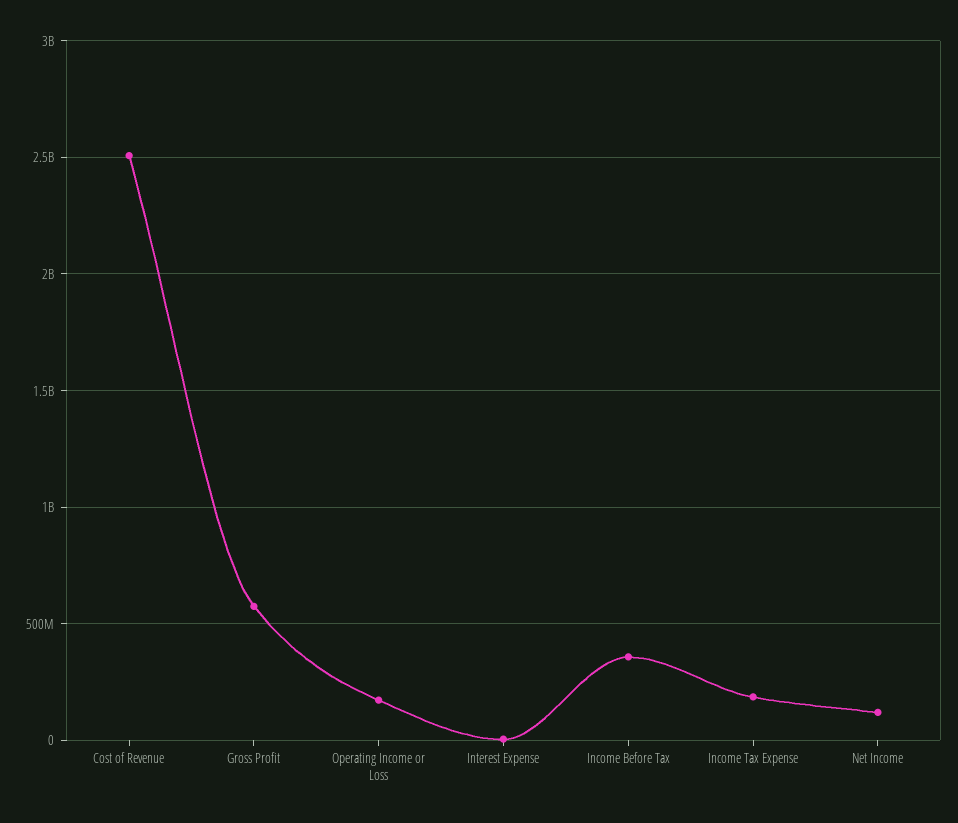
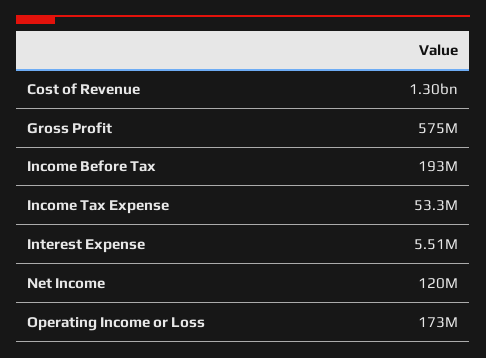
Cost of Revenue: 2500000000 -> 1300000000
Income Before Tax: 350000000 -> 193000000
Income Tax Expense: 200000000 -> 53300000

